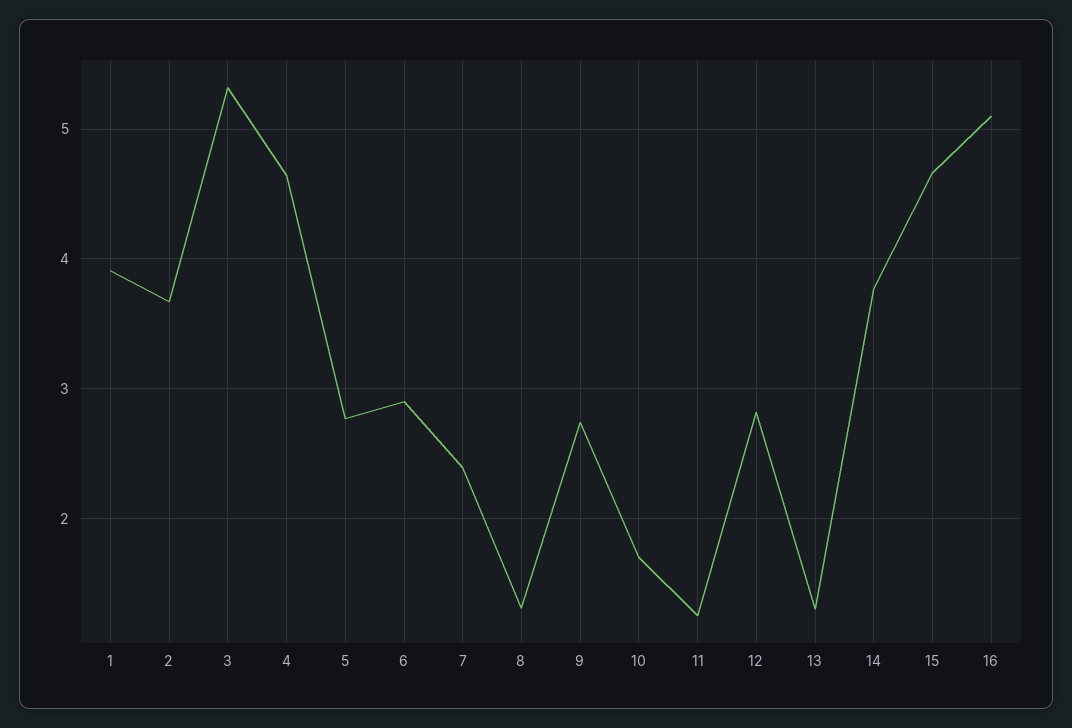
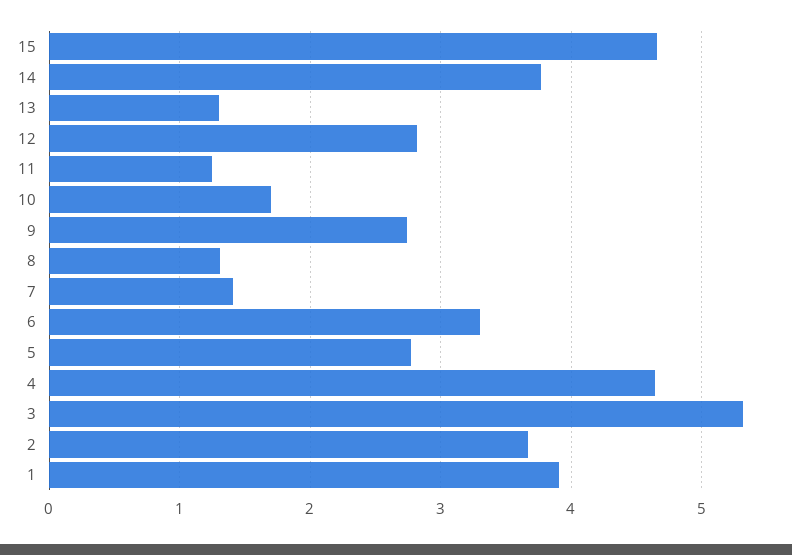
6: 2.9 -> 3.3
7: 2.4 -> 1.4
16: 5.1 -> none

